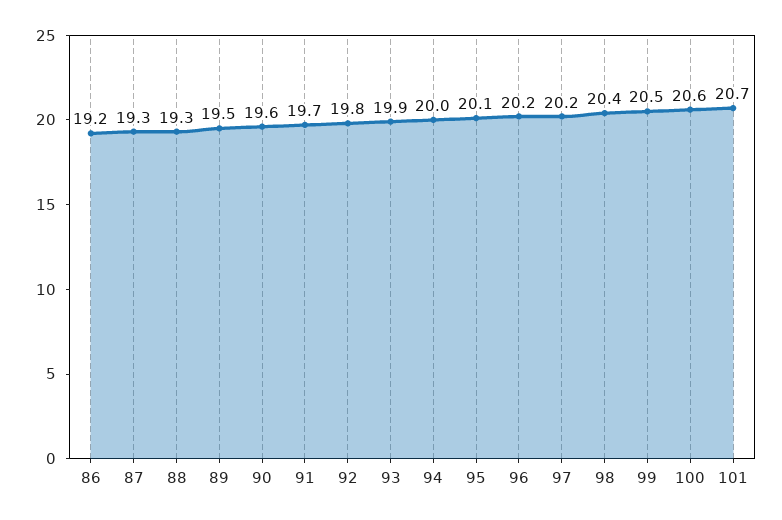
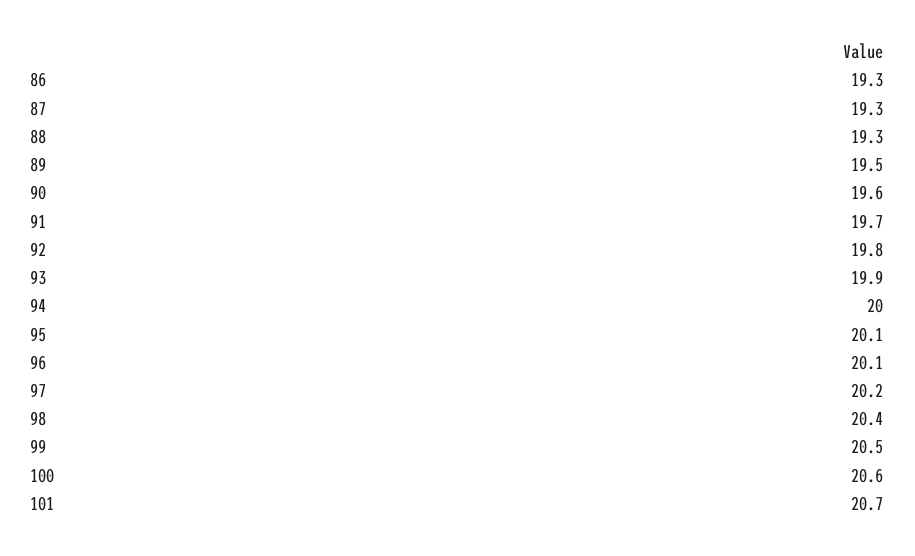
86: 19.2 -> 19.3
96: 20.2 -> 20.1

